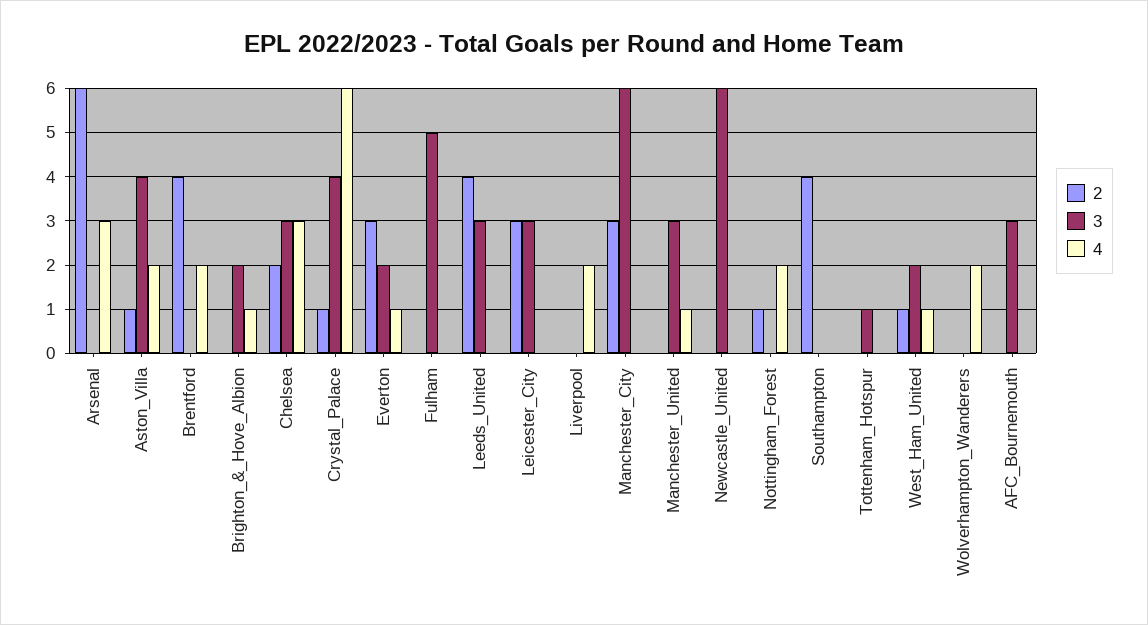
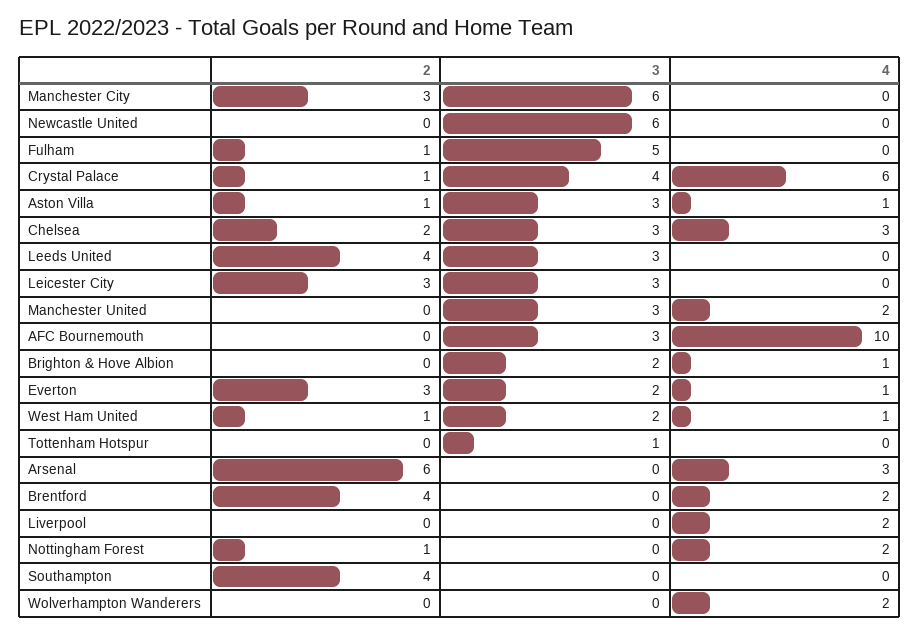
3, Aston_Villa: 4 -> 3
4, Aston_Villa: 2 -> 1
2, Fulham: 0 -> 1
4, Manchester_United: 1 -> 2
4, AFC_Bournemouth: 0 -> 10

